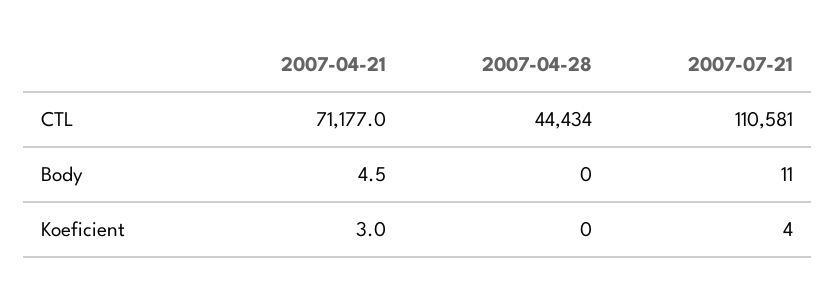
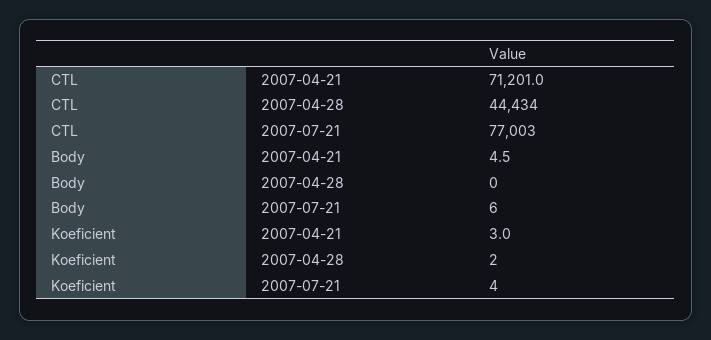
2007-04-21, CTL: 71177 -> 71201
2007-07-21, CTL: 110581 -> 77003
2007-07-21, Body: 11 -> 6
2007-04-28, Koeficient: 0 -> 2

